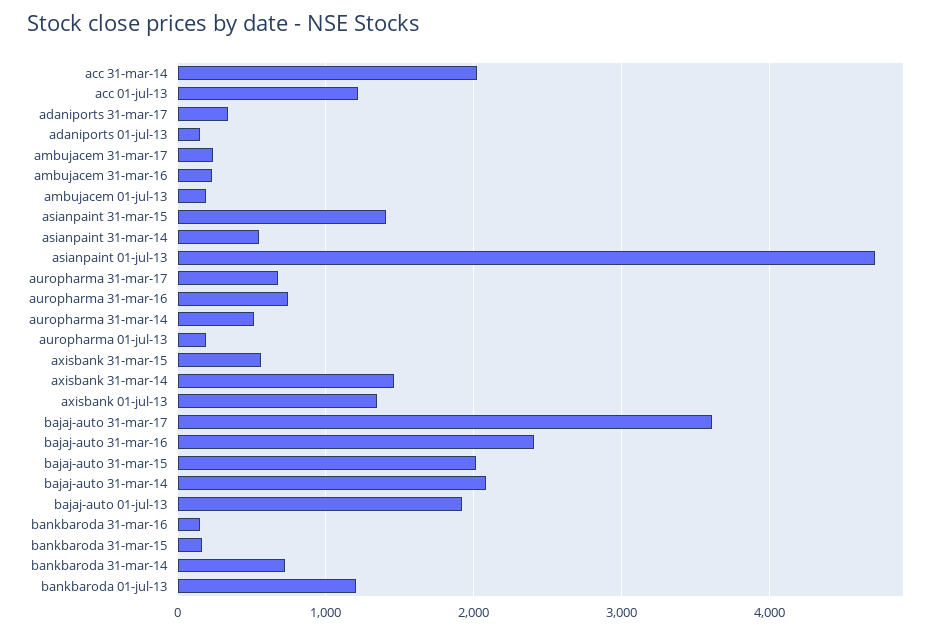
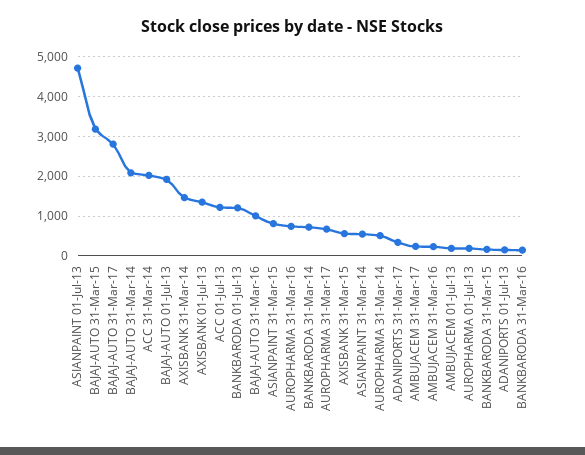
asianpaint 31-mar-15: 1400 -> 800
bajaj-auto 31-mar-17: 3600 -> 2800
bajaj-auto 31-mar-16: 2400 -> 1000
bajaj-auto 31-mar-15: 2000 -> 3200

